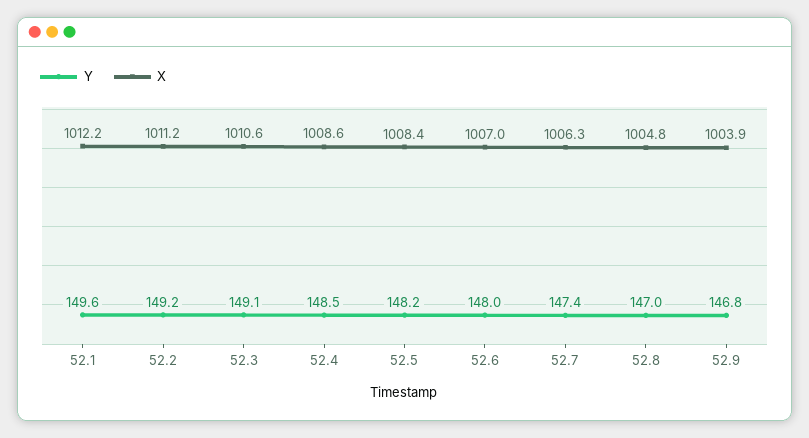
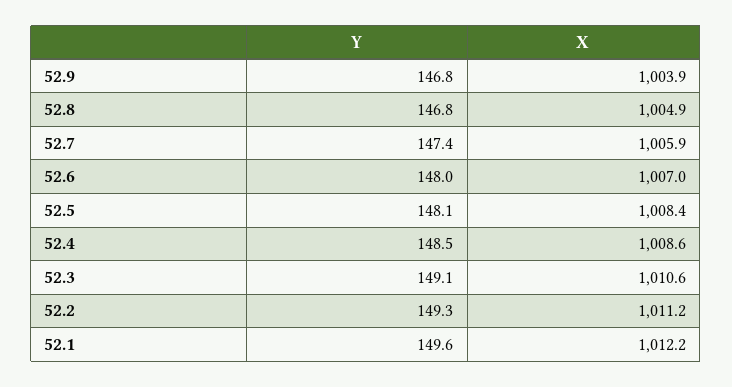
Y, 52.2: 149.2 -> 149.3
Y, 52.5: 148.2 -> 148.1
X, 52.7: 1006.3 -> 1005.9
Y, 52.8: 147 -> 146.8
X, 52.8: 1004.8 -> 1004.9

